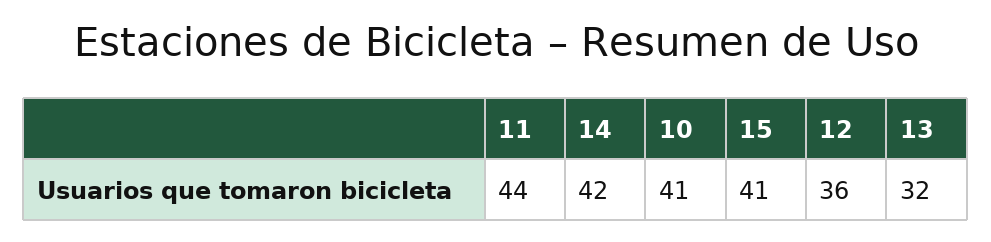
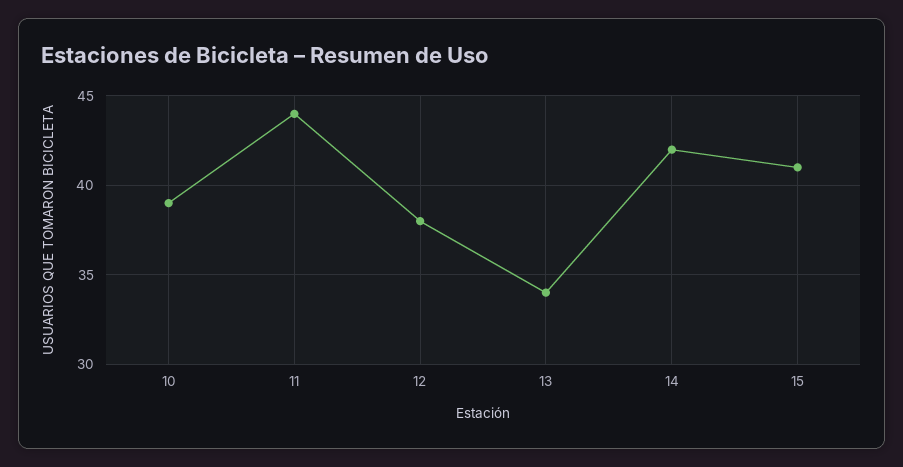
10: 41 -> 39
12: 36 -> 38
13: 32 -> 34

